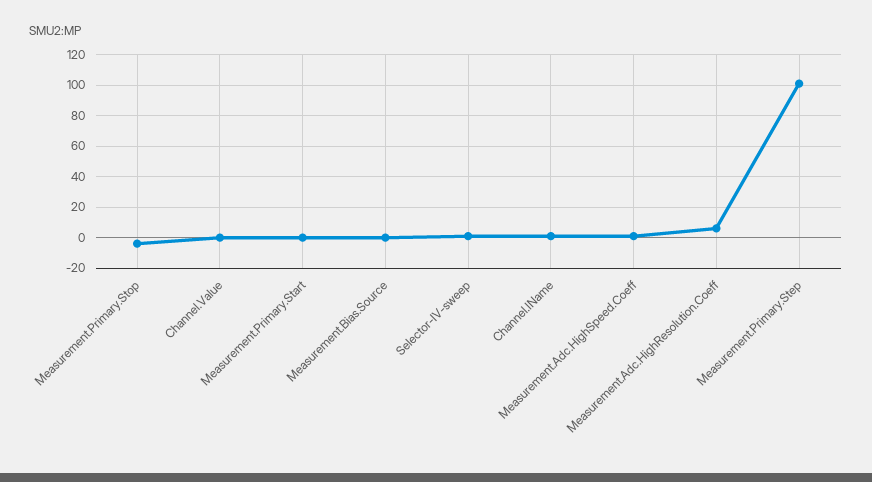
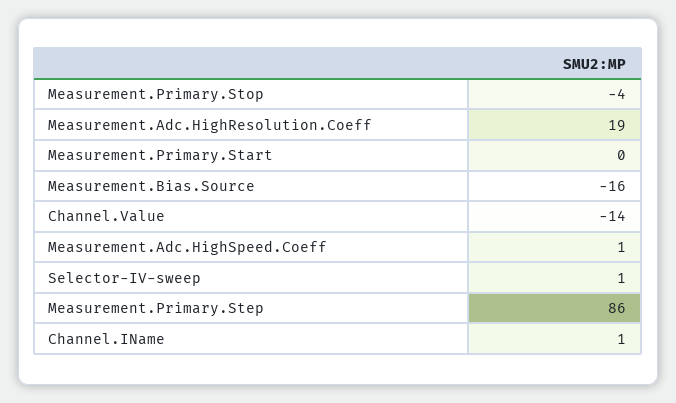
Channel.Value: 0 -> -14
Measurement.Bias.Source: 0 -> -16
Measurement.Adc.HighResolution.Coeff: 5 -> 19
Measurement.Primary.Step: 100 -> 86

